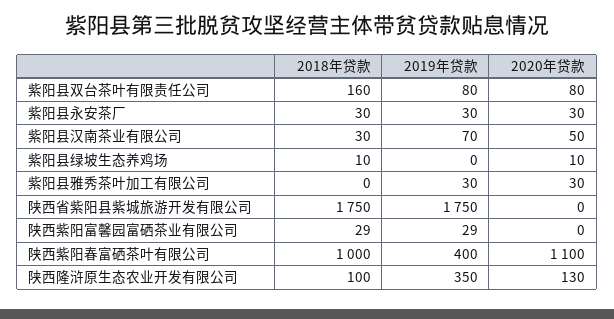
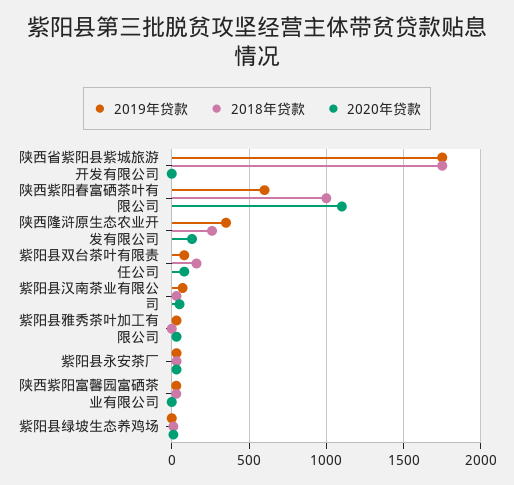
2019年贷款, 陕西紫阳春富硒茶叶有限公司: 400 -> 600
2018年贷款, 陕西隆浒原生态农业开发有限公司: 100 -> 250

